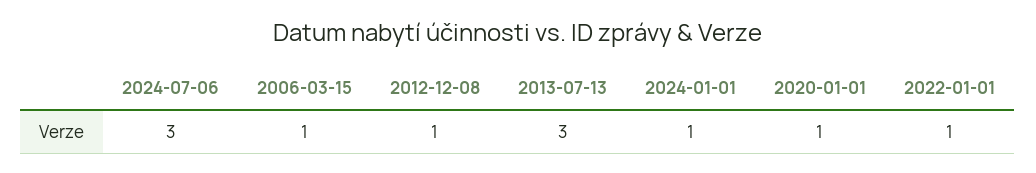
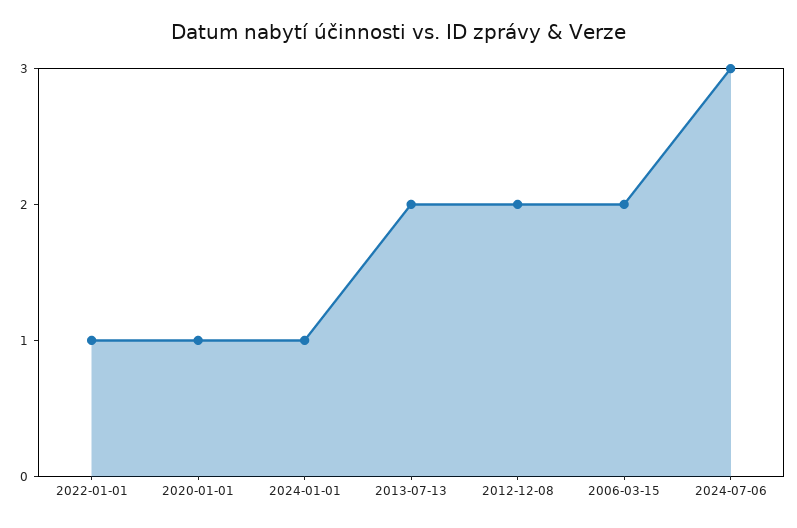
2006-03-15: 1 -> 2
2012-12-08: 1 -> 2
2013-07-13: 3 -> 2

